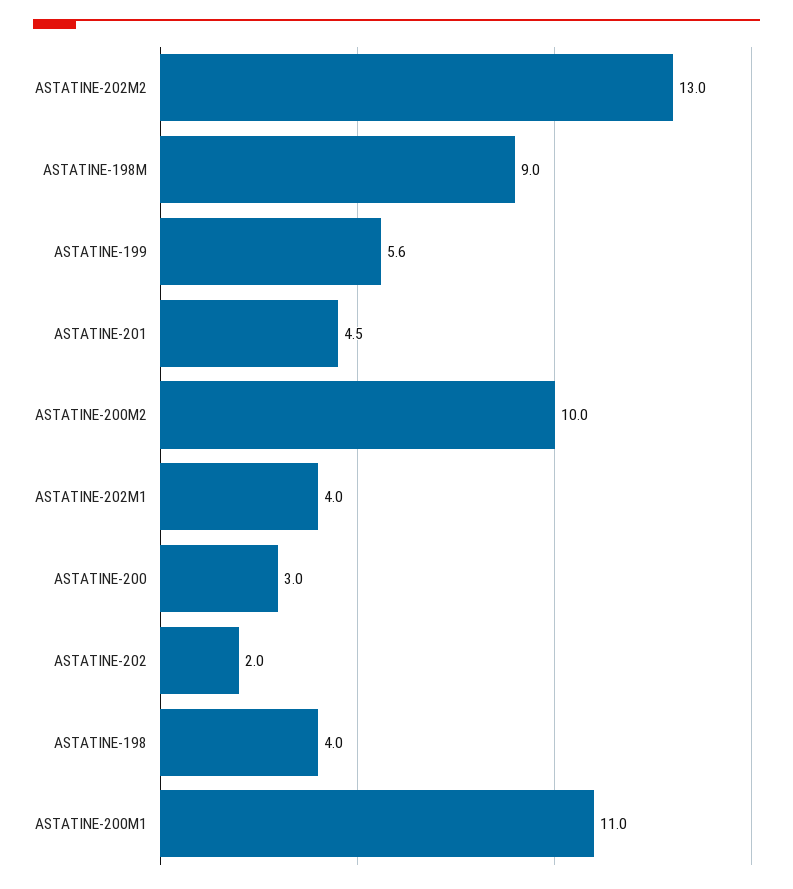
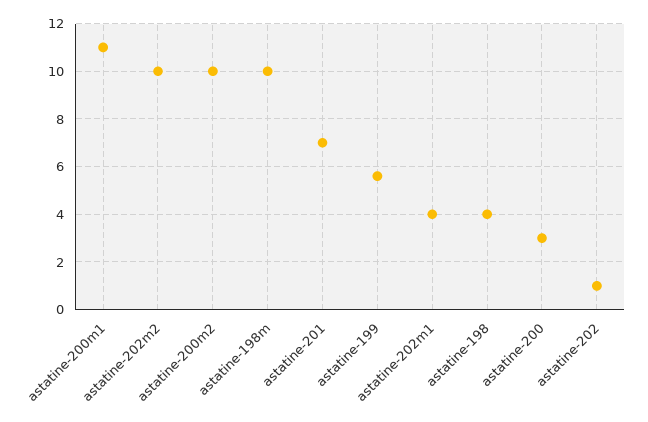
ASTATINE-202M2: 13 -> 10
ASTATINE-198M: 9 -> 10
ASTATINE-201: 4.5 -> 7
ASTATINE-202: 2 -> 1

